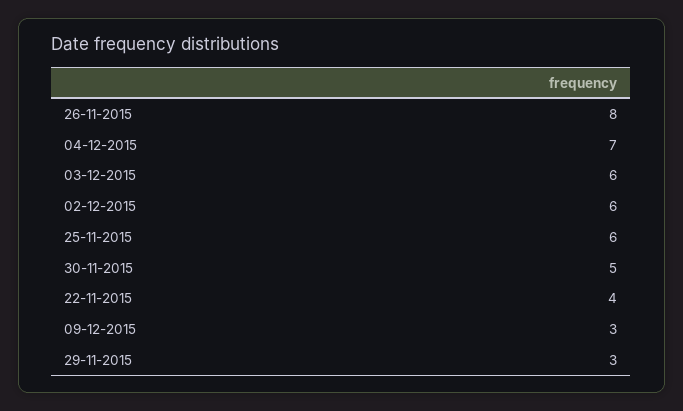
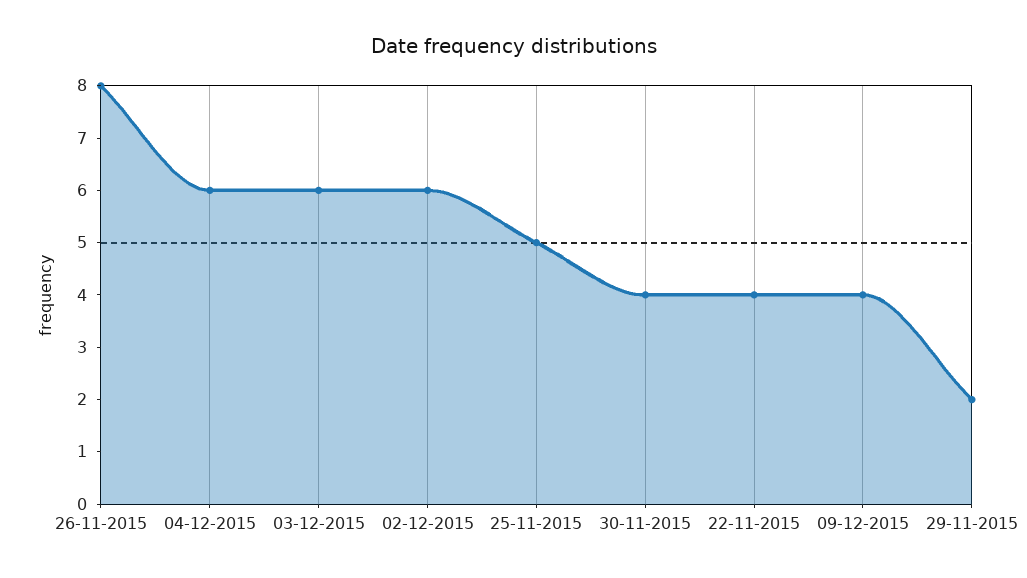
04-12-2015: 7 -> 6
25-11-2015: 6 -> 5
30-11-2015: 5 -> 4
09-12-2015: 3 -> 4
29-11-2015: 3 -> 2

